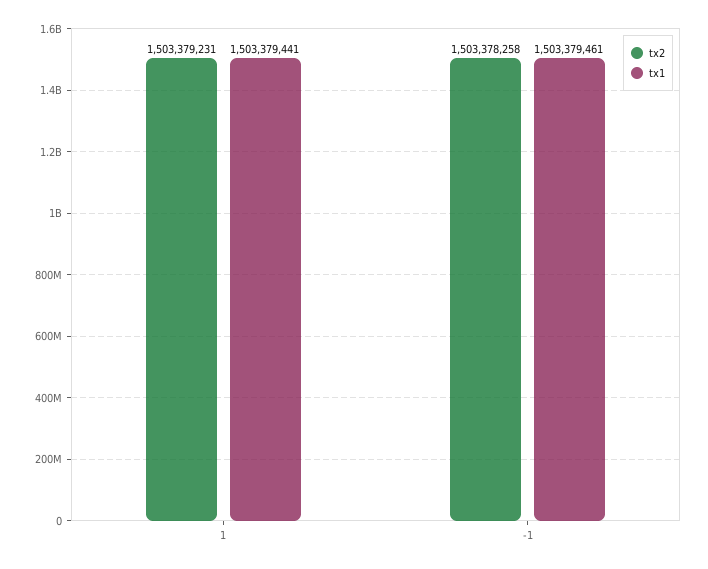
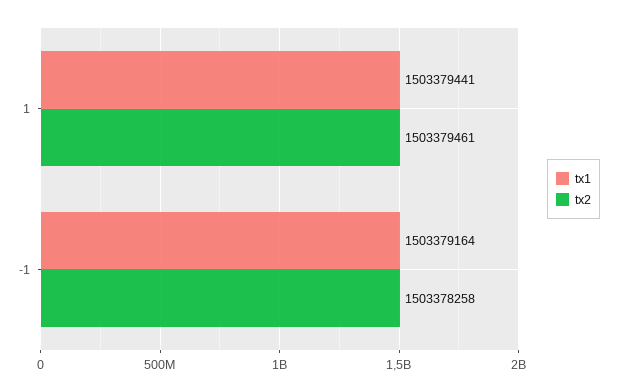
tx2, 1: 1503379231 -> 1503379461
tx1, -1: 1503379461 -> 1503379164

